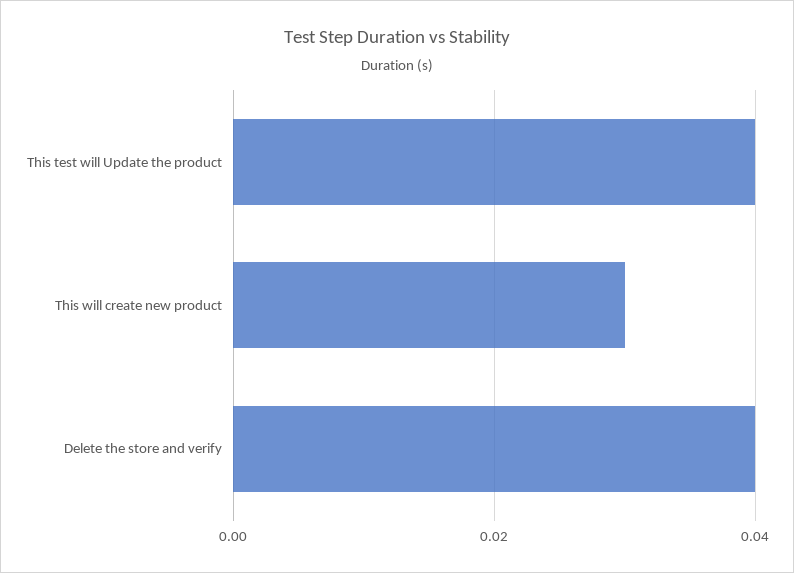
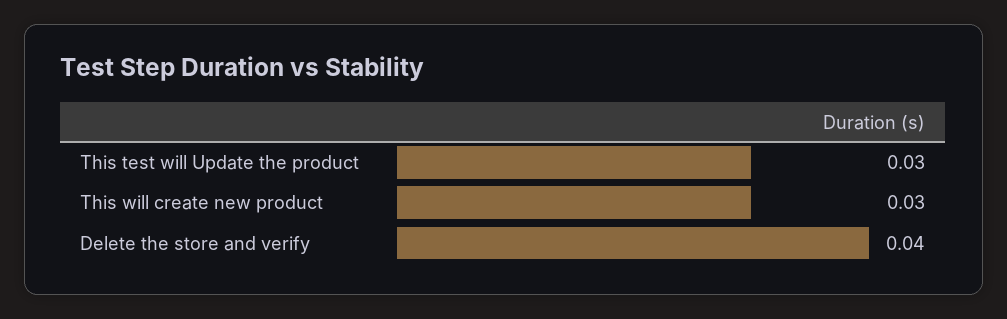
This test will Update the product: 0.04 -> 0.03

